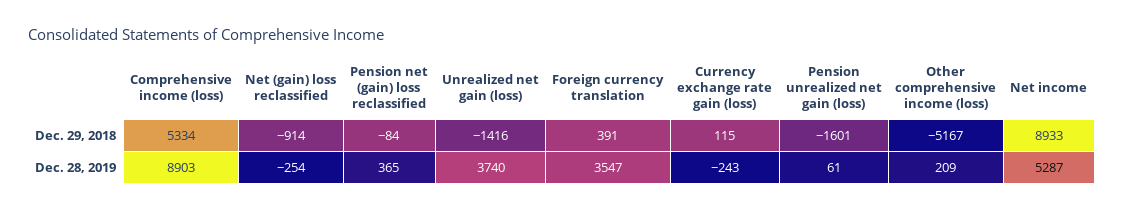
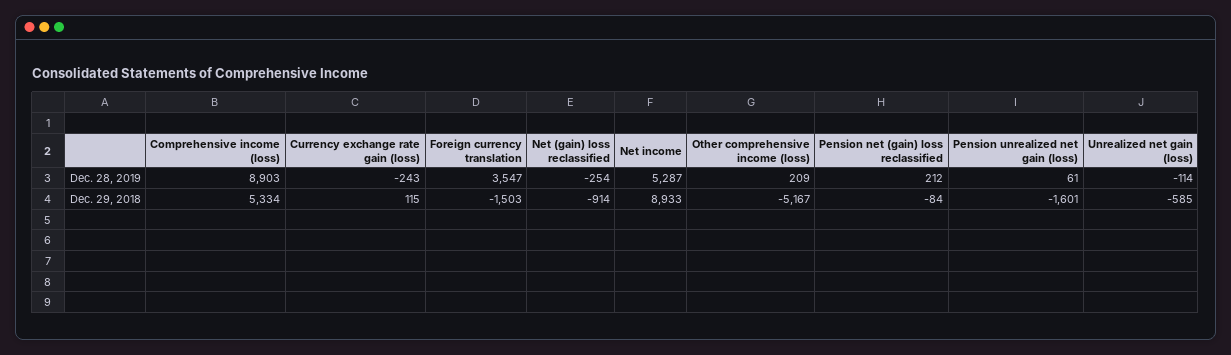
Unrealized net gain (loss), Dec. 29, 2018: -1416 -> -585
Foreign currency translation, Dec. 29, 2018: 391 -> -1503
Pension net (gain) loss reclassified, Dec. 28, 2019: 365 -> 212
Unrealized net gain (loss), Dec. 28, 2019: 3740 -> -114

